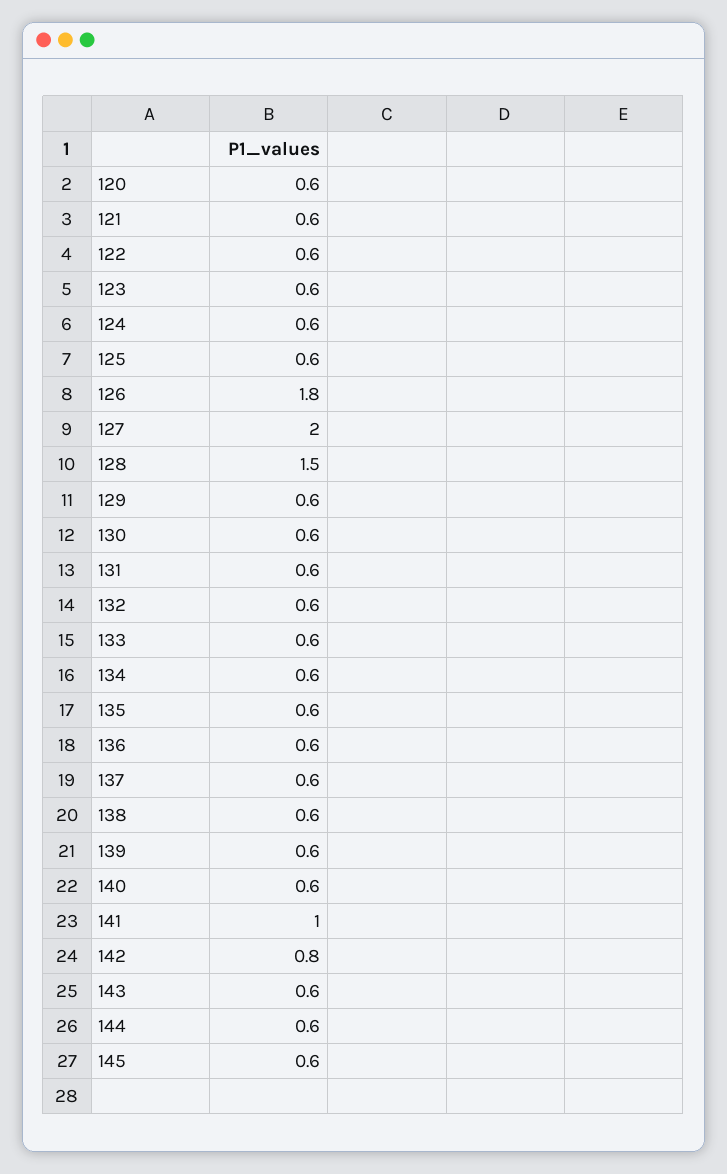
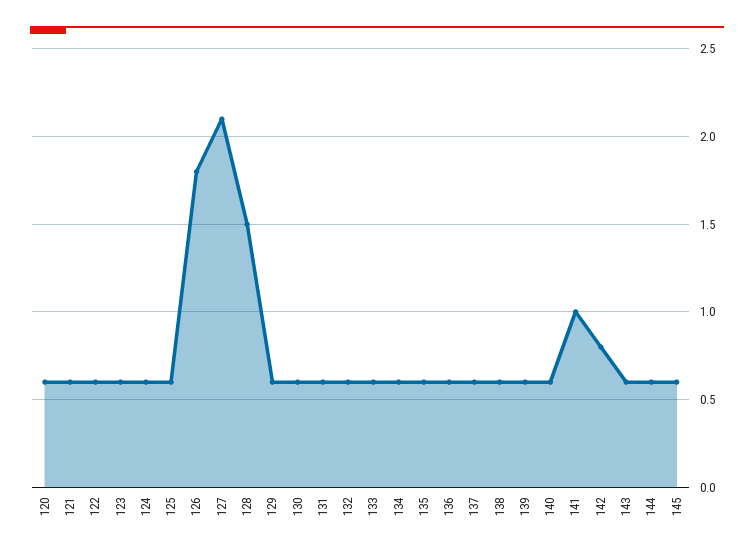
127: 2 -> 2.1

